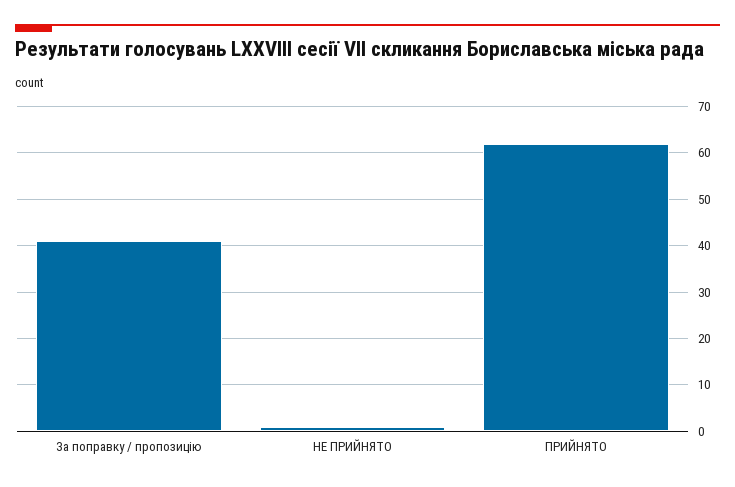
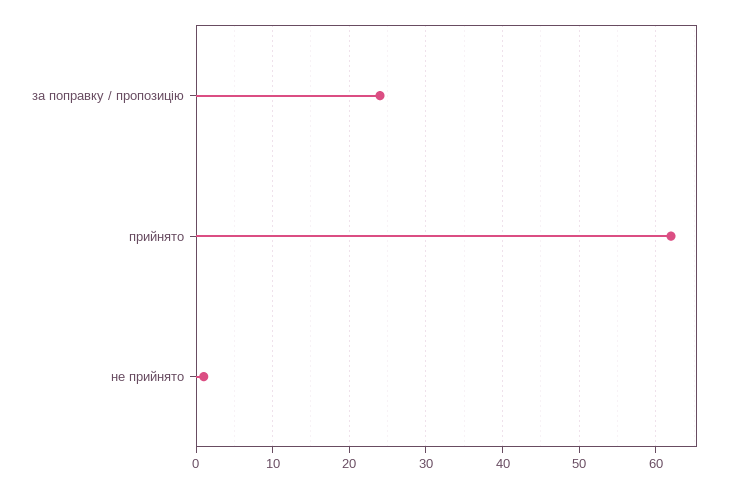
За поправку / пропозицію: 40 -> 24

